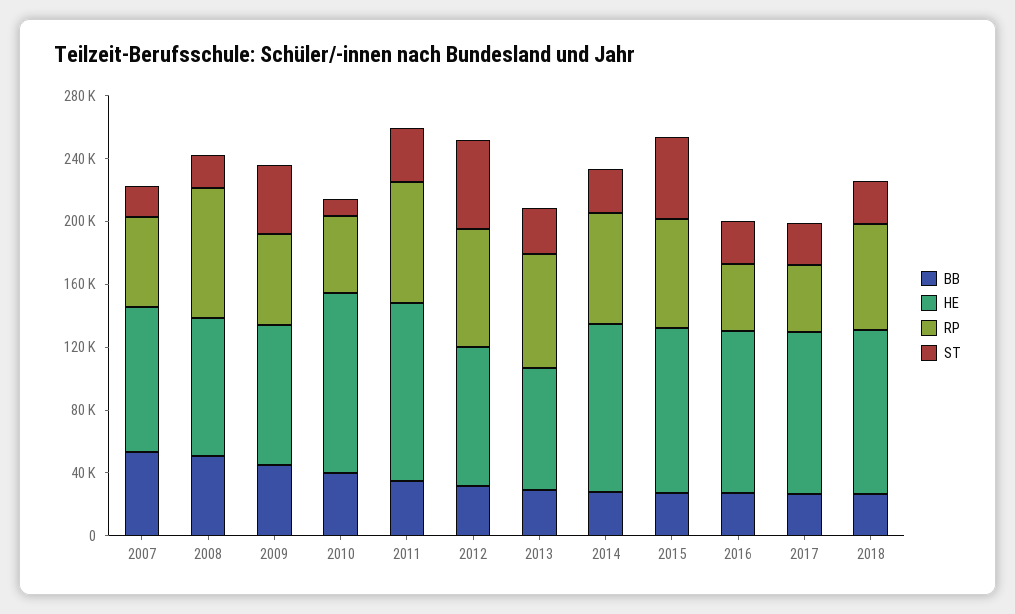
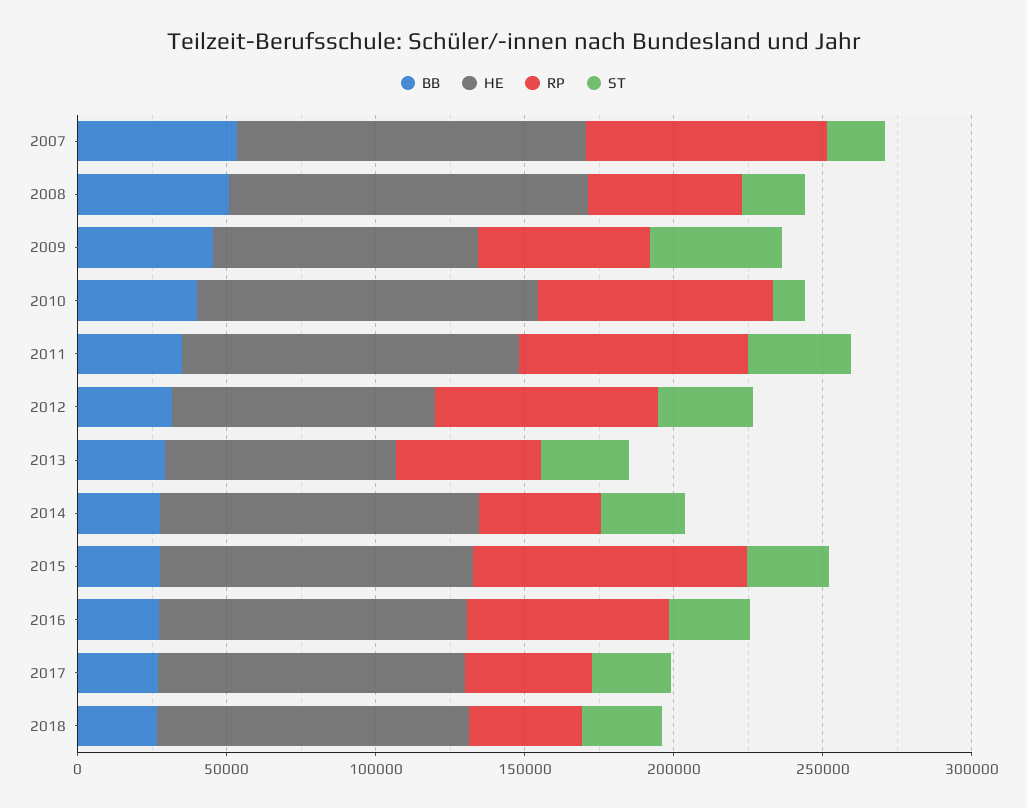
HE, 2007: 90000 -> 120000
RP, 2007: 60000 -> 80000
HE, 2008: 90000 -> 120000
RP, 2008: 80000 -> 50000
RP, 2010: 50000 -> 80000
ST, 2012: 60000 -> 30000
RP, 2013: 70000 -> 50000
RP, 2014: 70000 -> 40000
RP, 2015: 70000 -> 90000
ST, 2015: 50000 -> 30000
RP, 2016: 40000 -> 70000
RP, 2018: 70000 -> 40000

